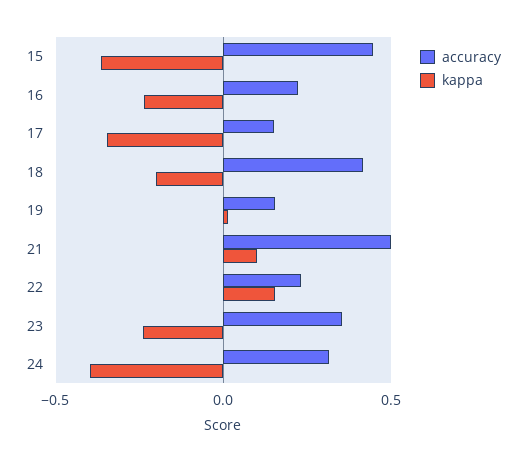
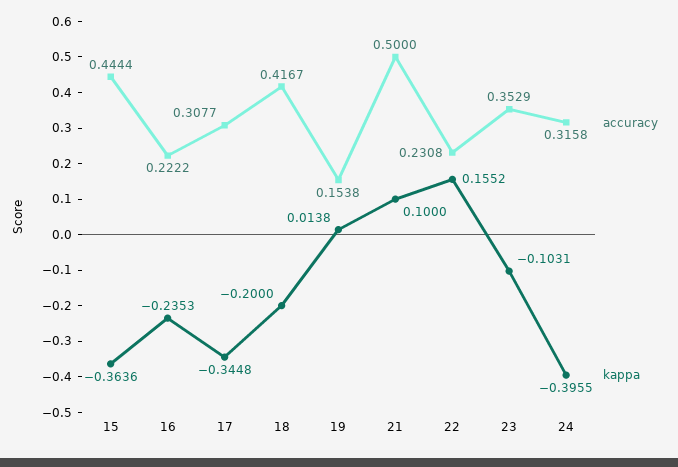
accuracy, 17: 0.15 -> 0.3077
kappa, 23: -0.25 -> -0.1031

